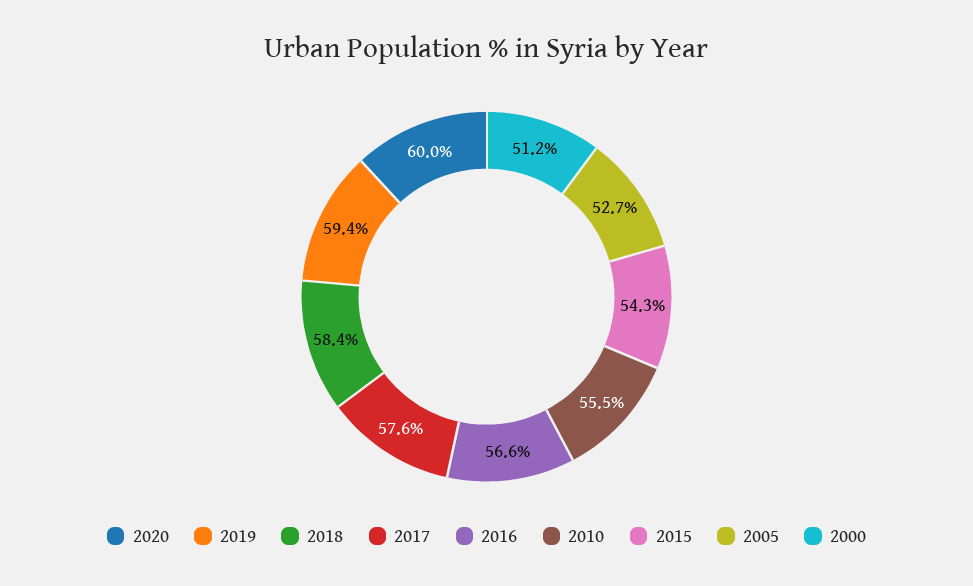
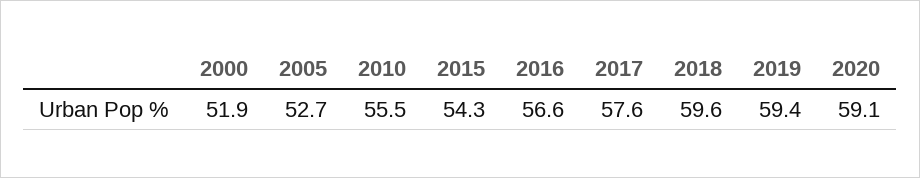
2020: 60 -> 59.1
2018: 58.4 -> 59.6
2000: 51.2 -> 51.9

